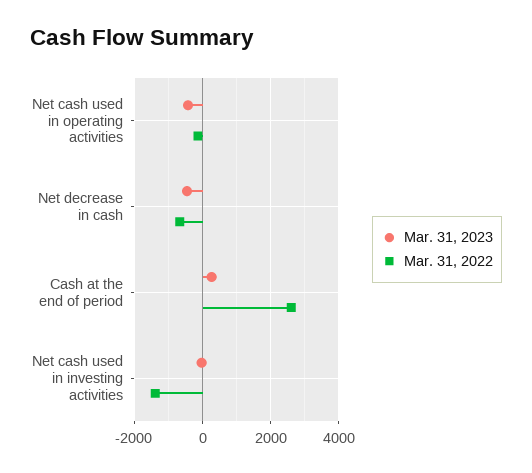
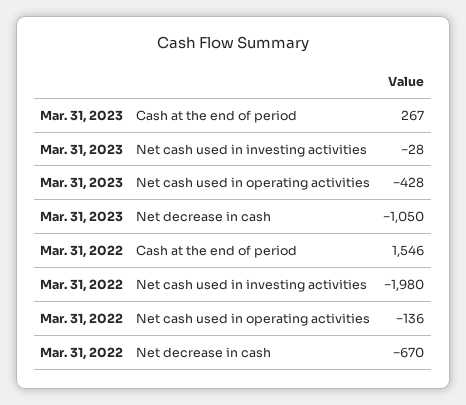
Mar. 31, 2023, Net decrease in cash: -400 -> -1050
Mar. 31, 2022, Cash at the end of period: 2600 -> 1546
Mar. 31, 2022, Net cash used in investing activities: -1400 -> -1980

